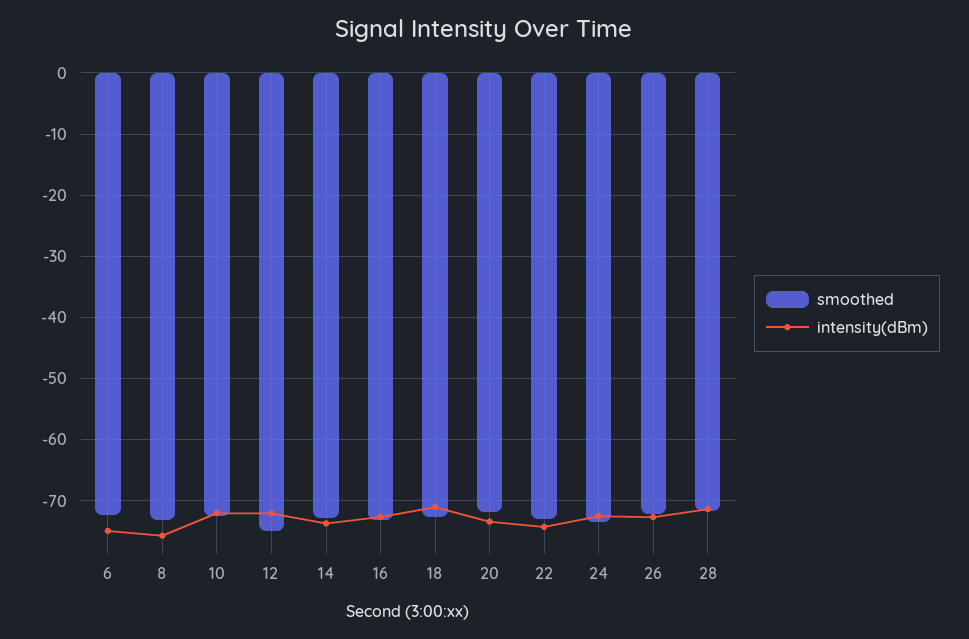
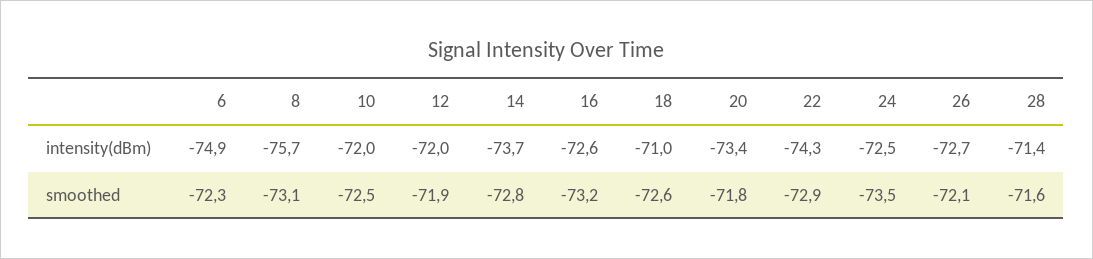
smoothed, 12: -75 -> -71.9

